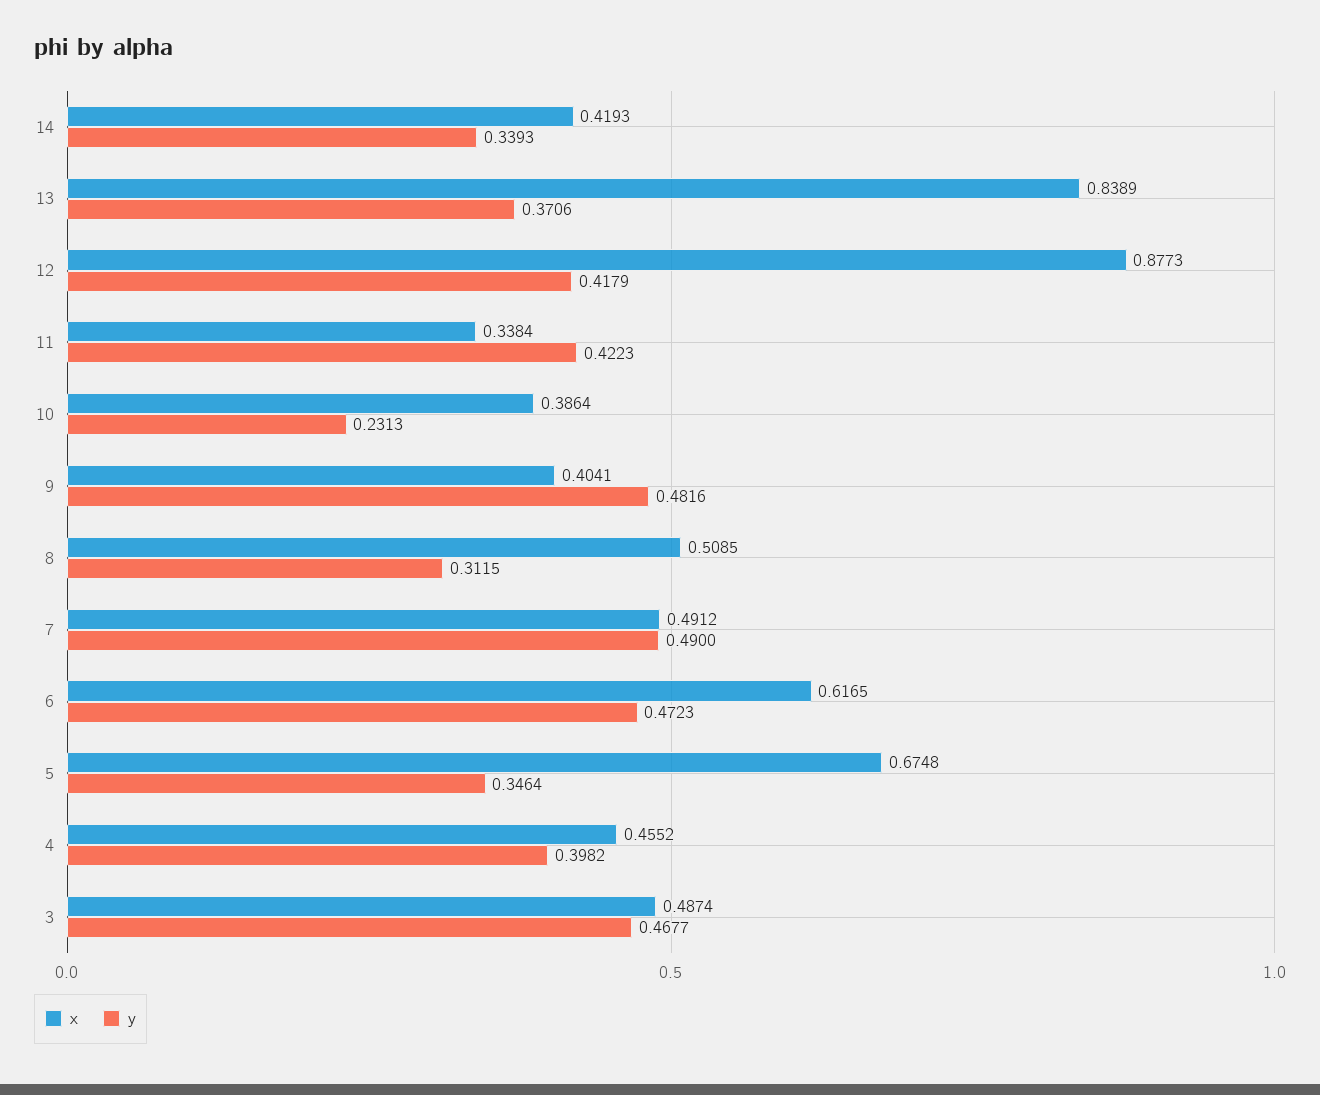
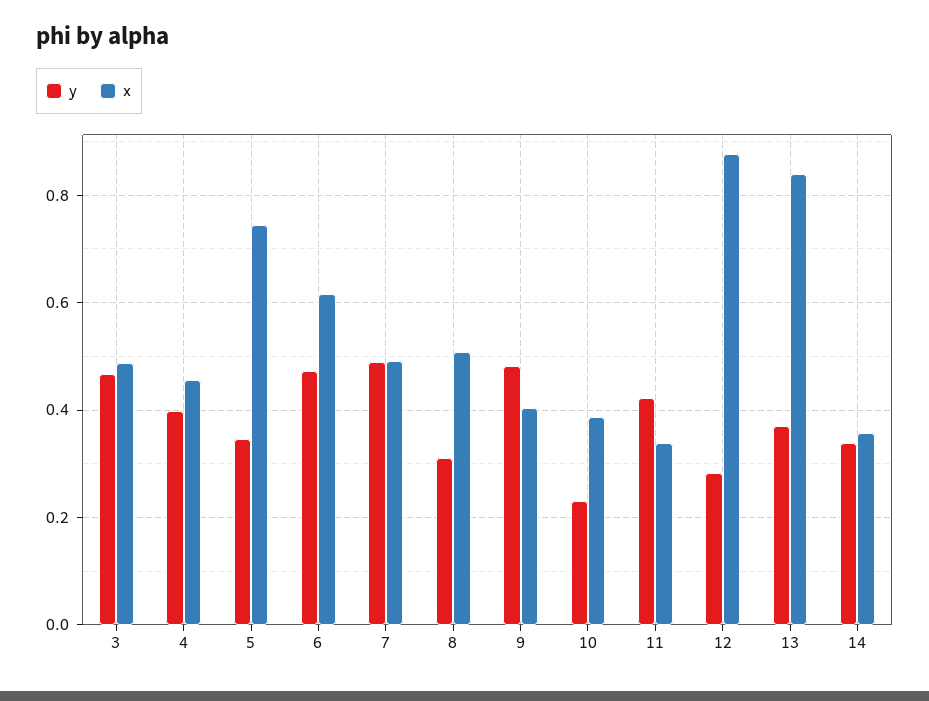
x, 14: 0.4193 -> 0.36
y, 12: 0.4179 -> 0.28
x, 5: 0.6748 -> 0.74

